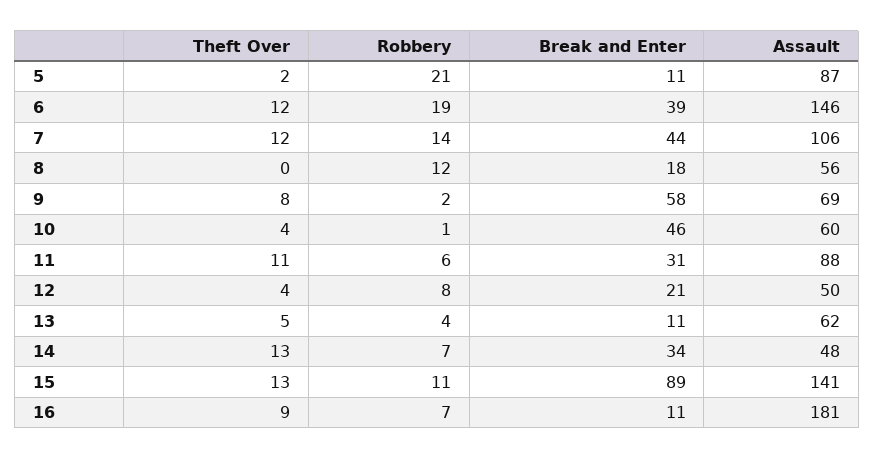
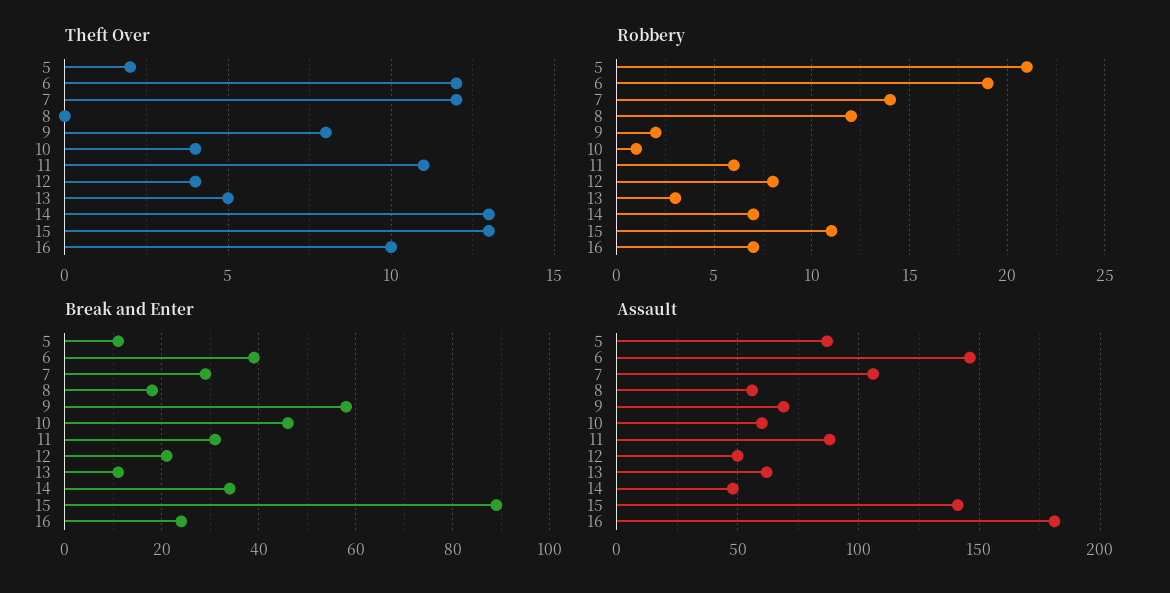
Break and Enter, 7: 44 -> 30
Robbery, 13: 4 -> 3
Theft Over, 16: 9 -> 10
Break and Enter, 16: 11 -> 25

